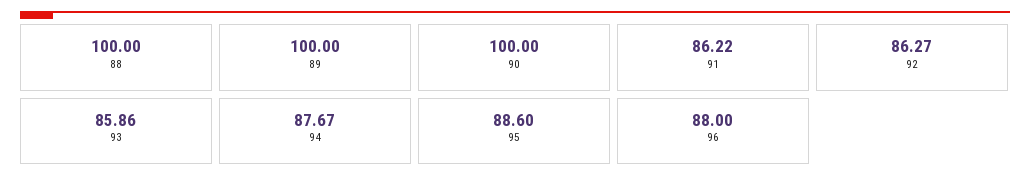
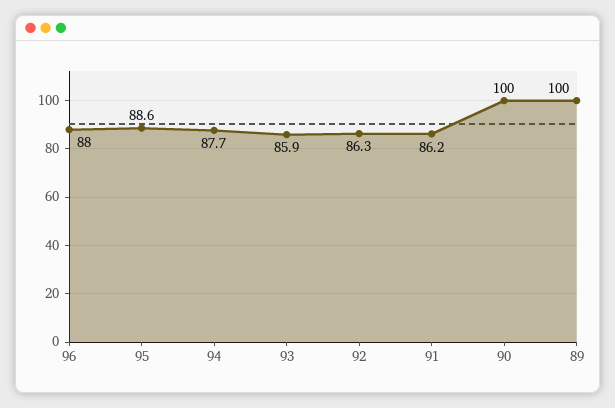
88: 100 -> none

